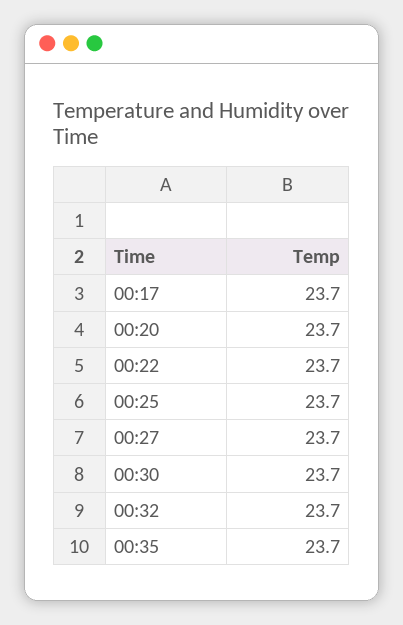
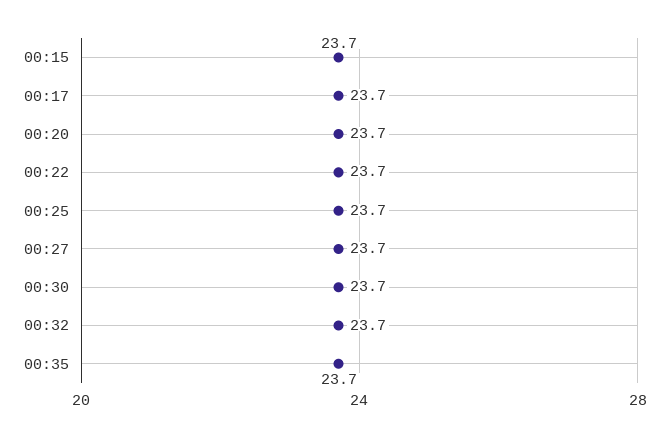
00:15: none -> 23.7

